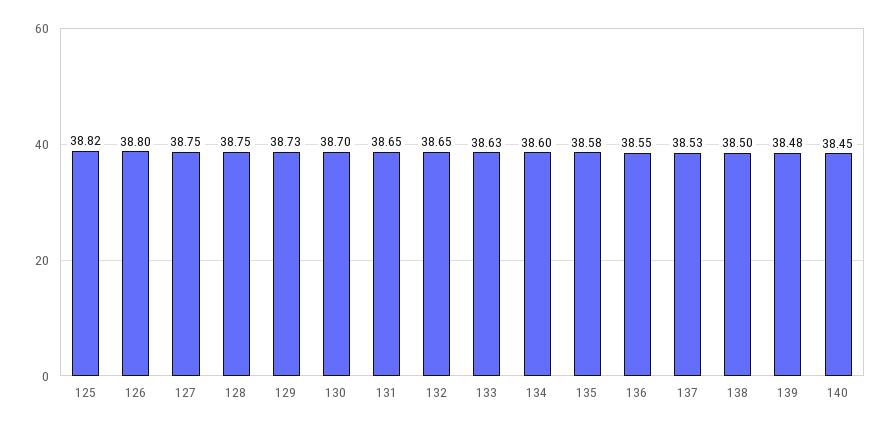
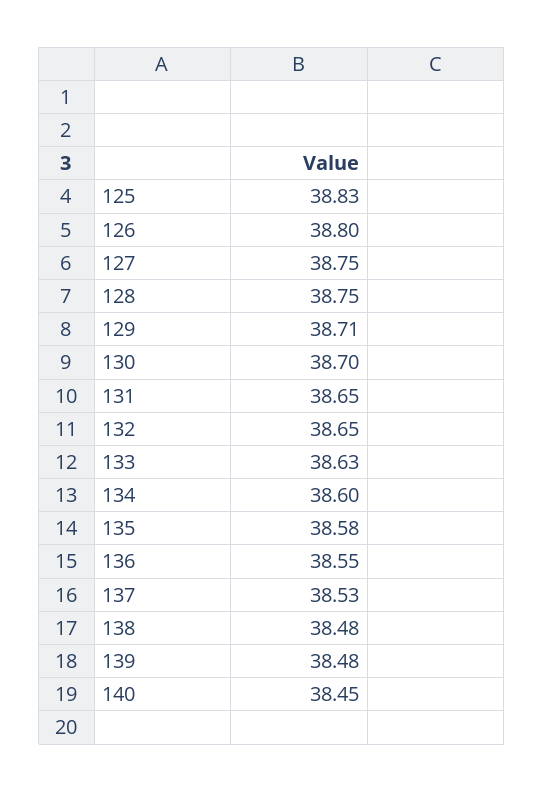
125: 38.82 -> 38.83
129: 38.73 -> 38.71
138: 38.5 -> 38.48

